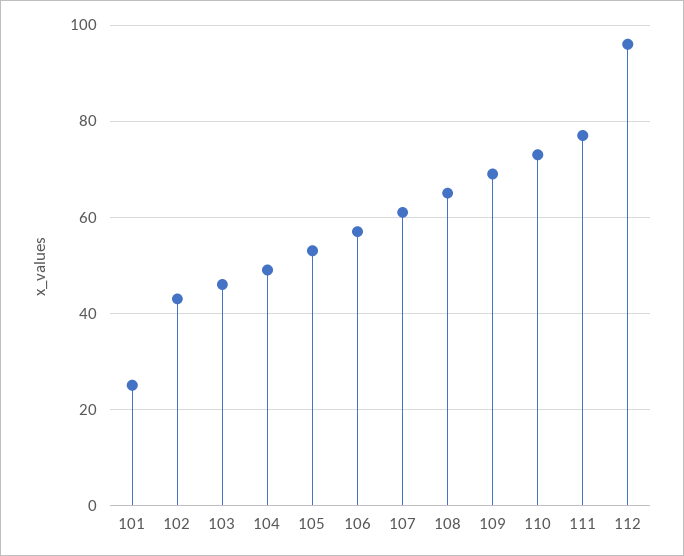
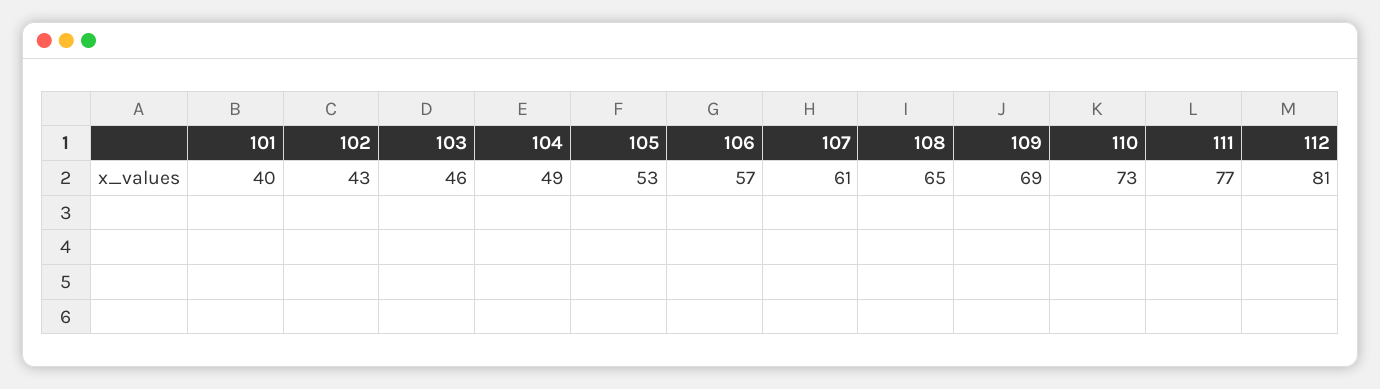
101: 25 -> 40
112: 95 -> 81

